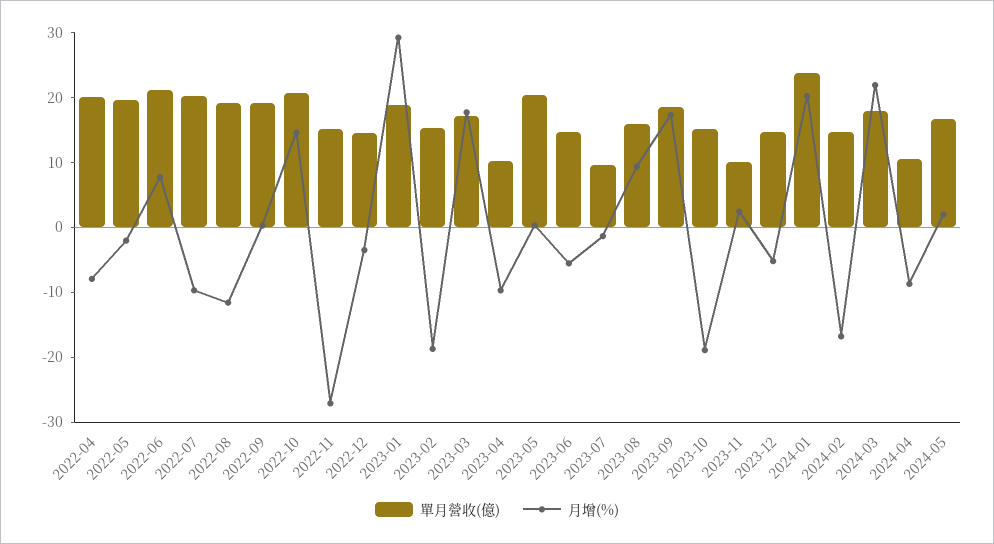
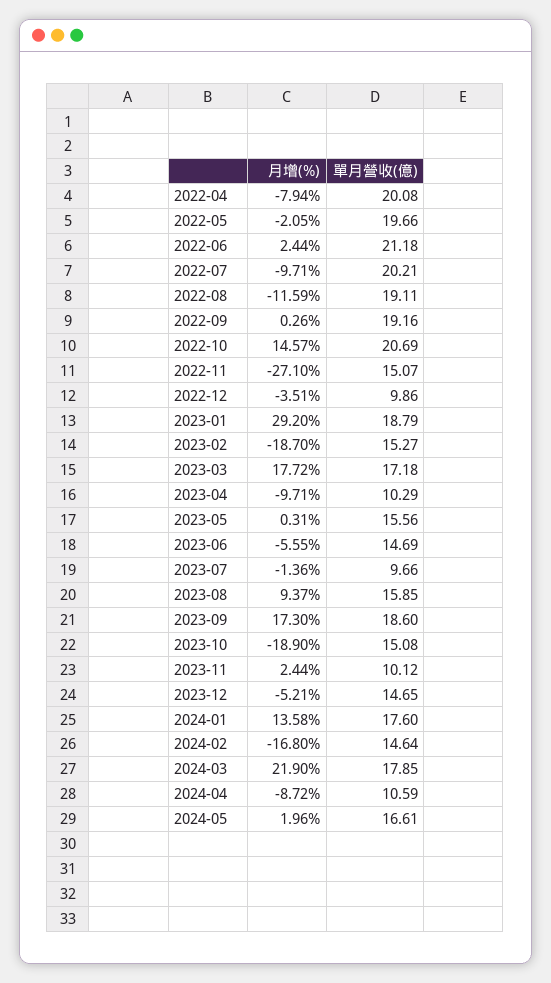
月增(%), 2022-06: 8 -> 2.44
單月營收(億), 2022-12: 14 -> 9.86
單月營收(億), 2023-05: 20 -> 15.56
單月營收(億), 2024-01: 24 -> 17.6
月增(%), 2024-01: 20 -> 13.58

